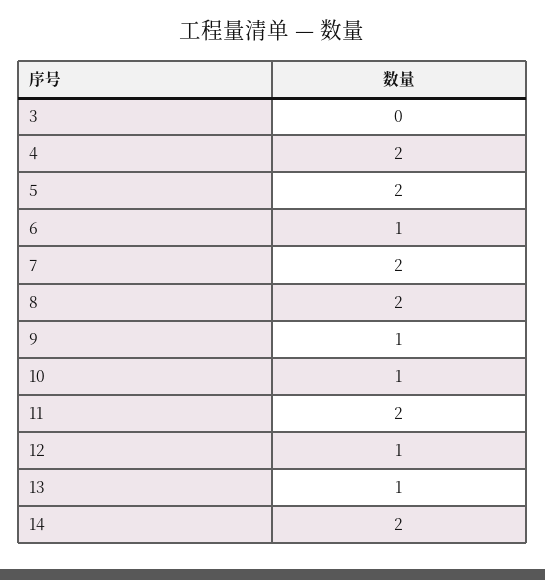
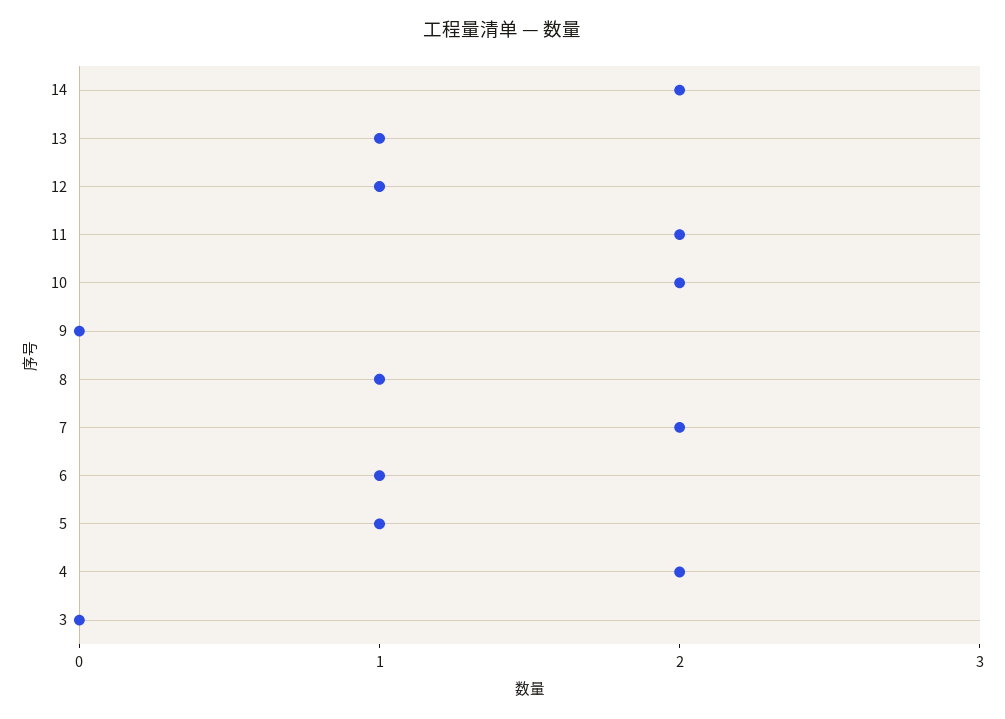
5: 2 -> 1
8: 2 -> 1
9: 1 -> 0
10: 1 -> 2

